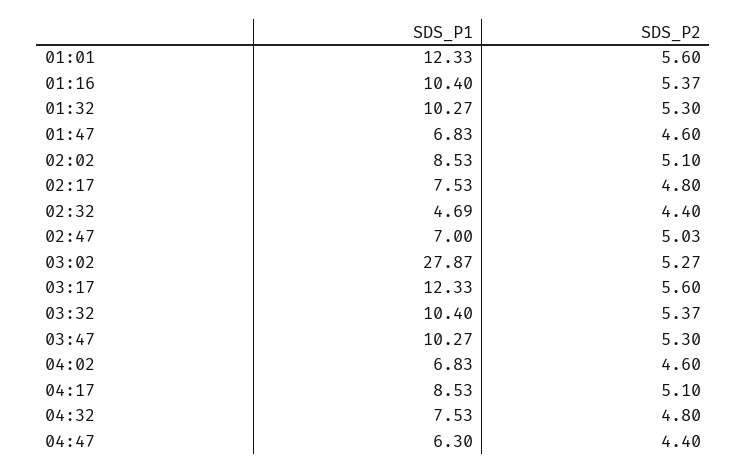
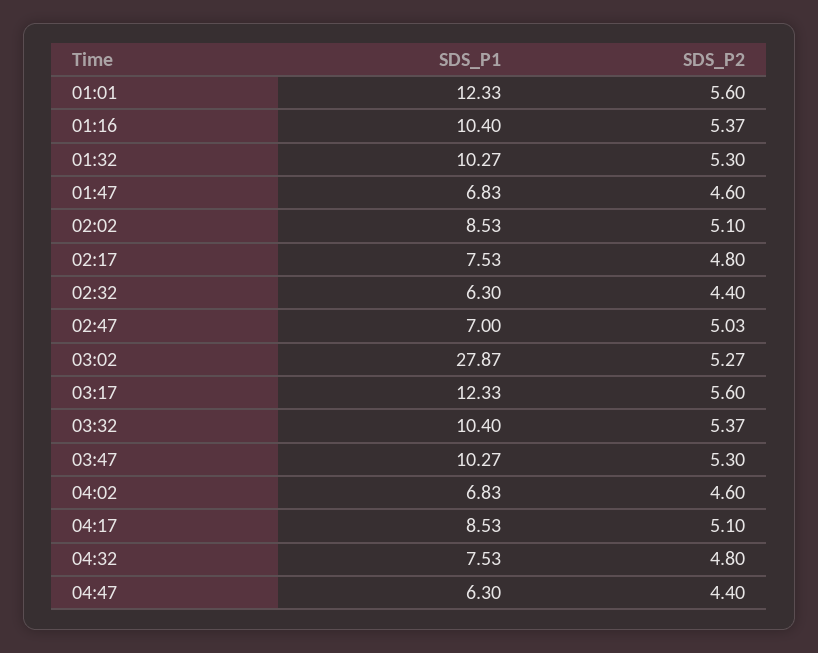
SDS_P1, 02:32: 4.69 -> 6.3

